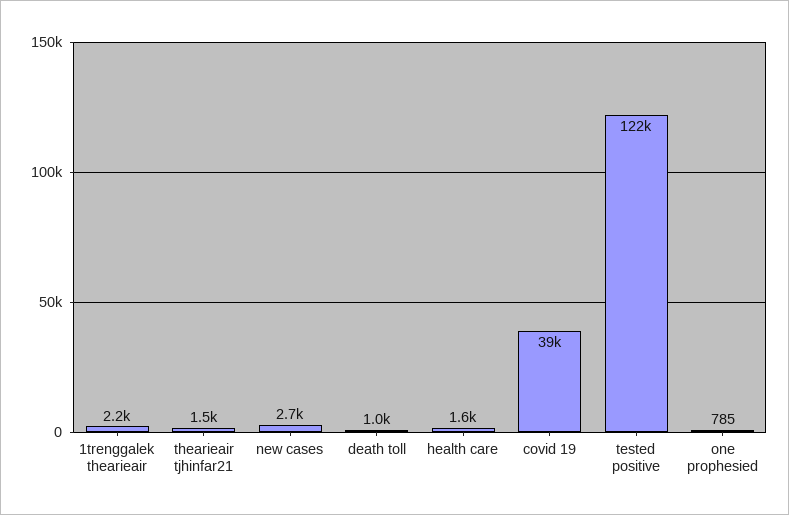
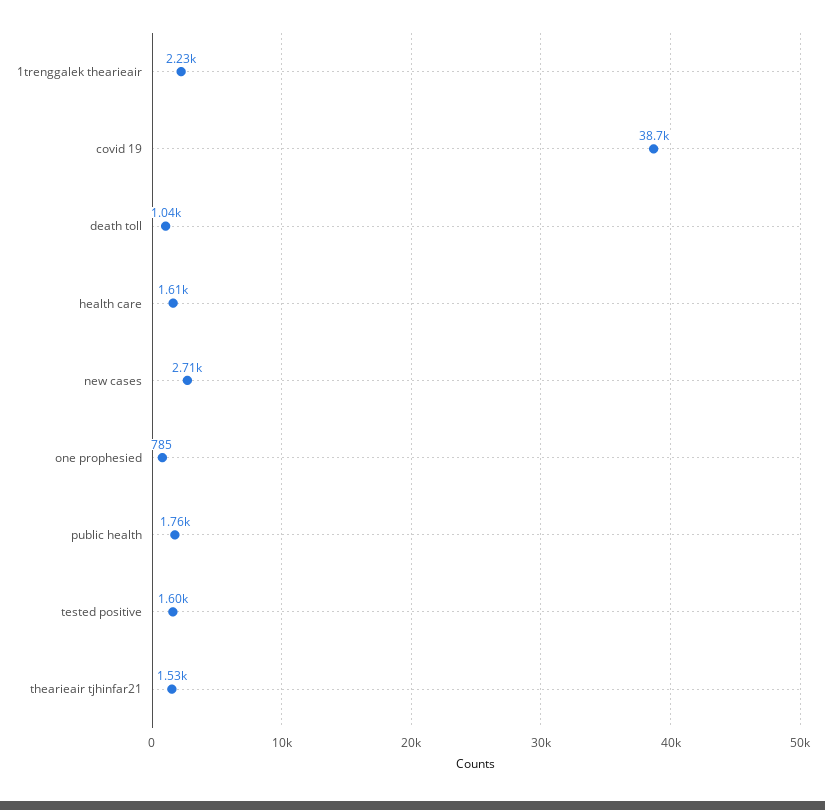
tested positive: 122000 -> 1600
public health: none -> 1760

